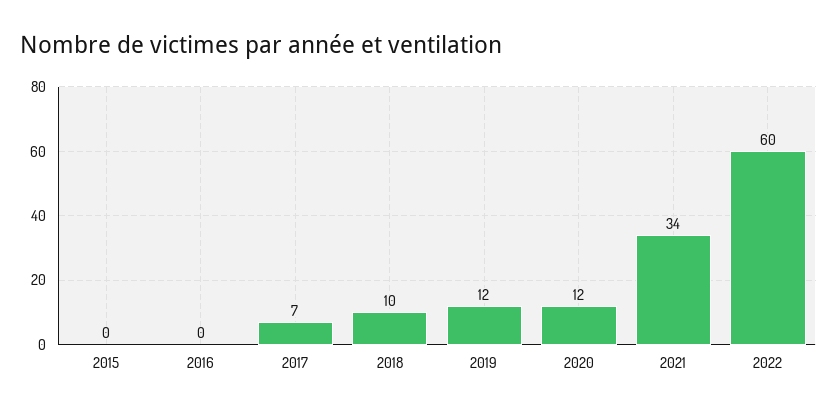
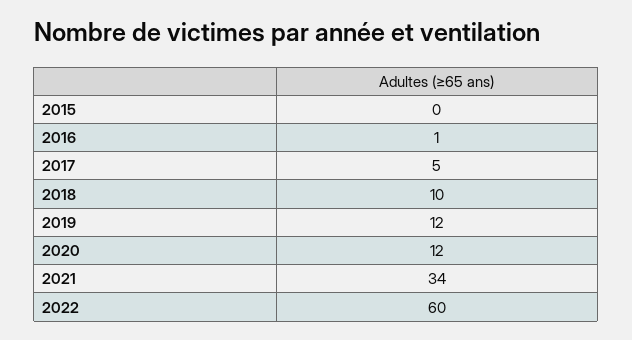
2016: 0 -> 1
2017: 7 -> 5

